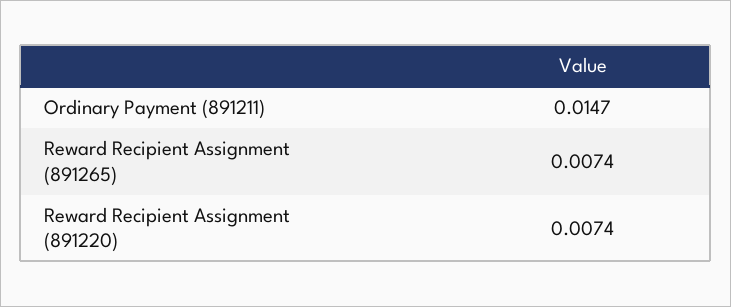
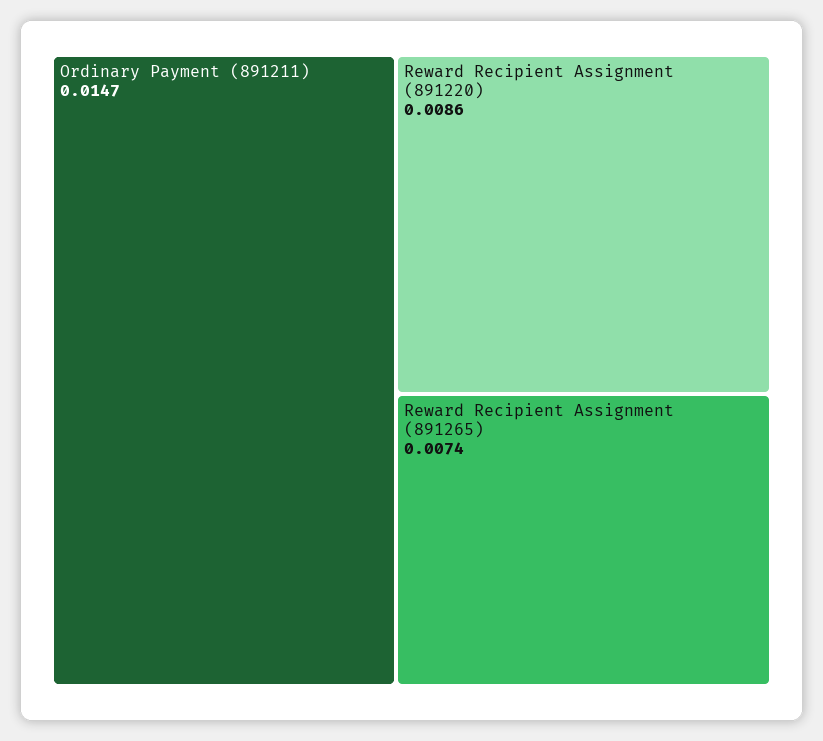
Reward Recipient Assignment (891220): 0.0074 -> 0.0086

